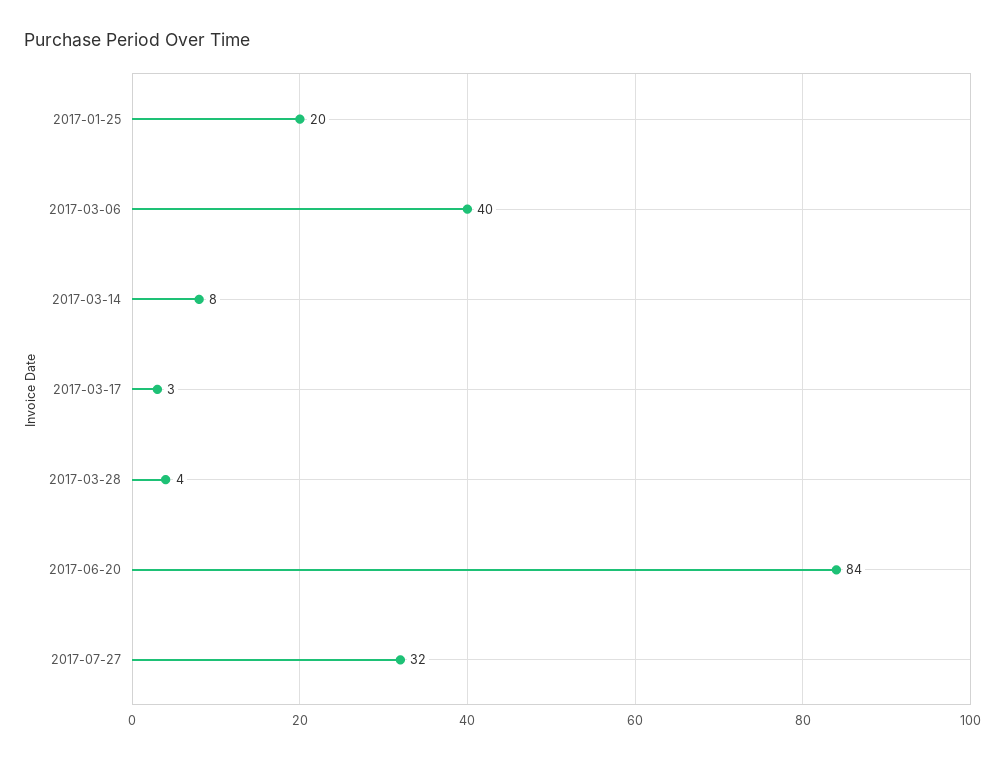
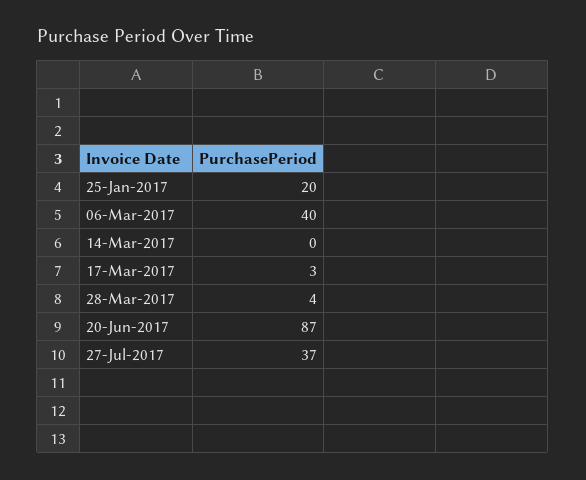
2017-03-14: 8 -> 0
2017-06-20: 84 -> 87
2017-07-27: 32 -> 37

